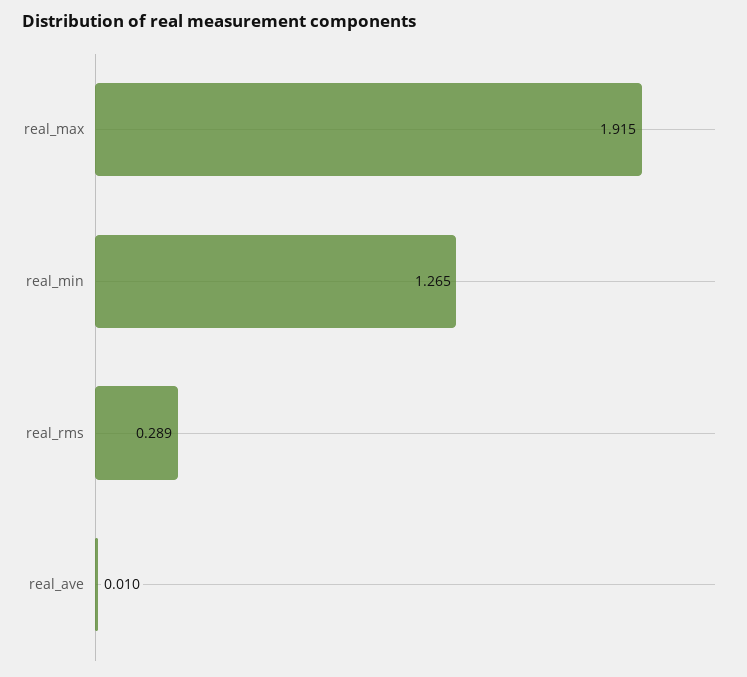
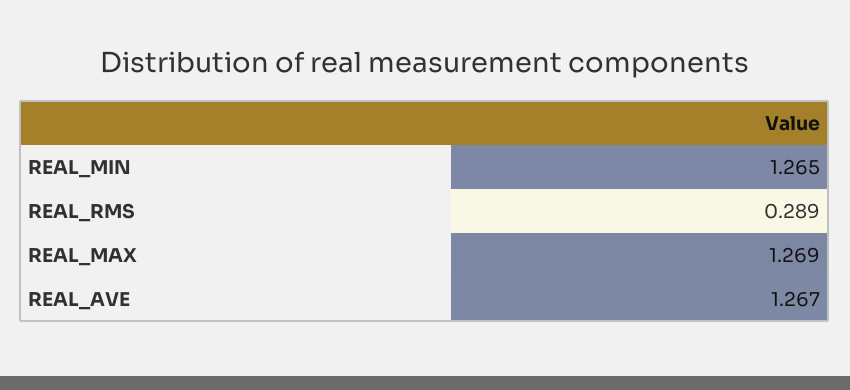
real_max: 1.915 -> 1.269
real_ave: 0.01 -> 1.267

